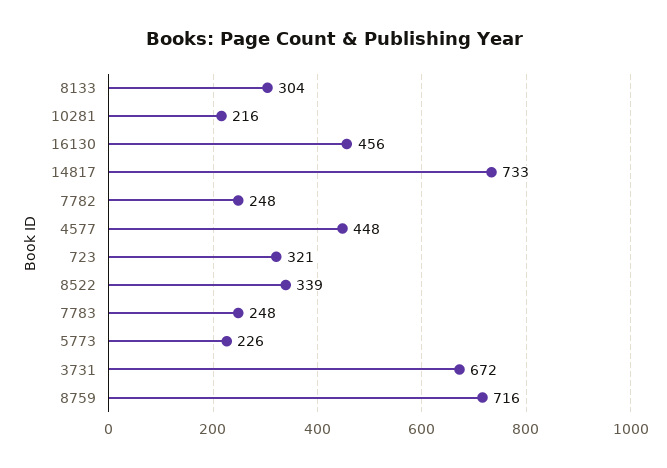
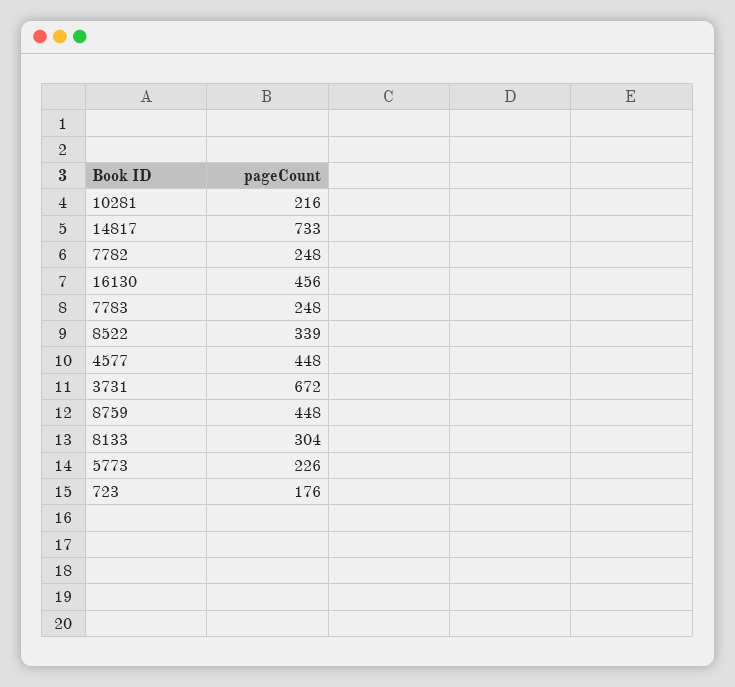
723: 321 -> 176
8759: 716 -> 448

